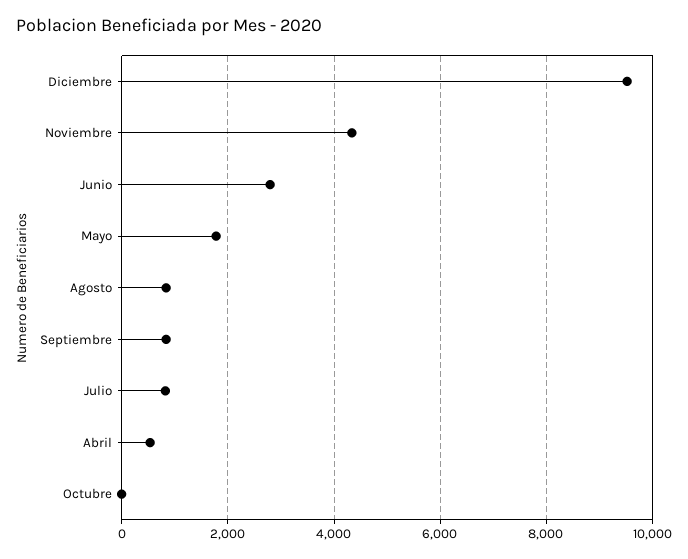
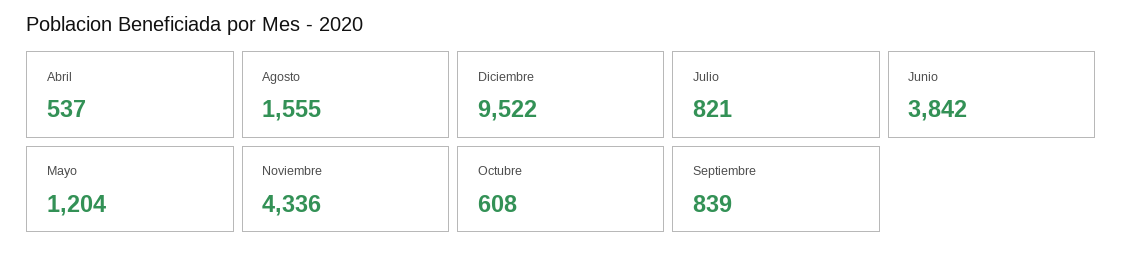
Junio: 2800 -> 3842
Mayo: 1800 -> 1204
Agosto: 800 -> 1555
Octubre: 0 -> 608

